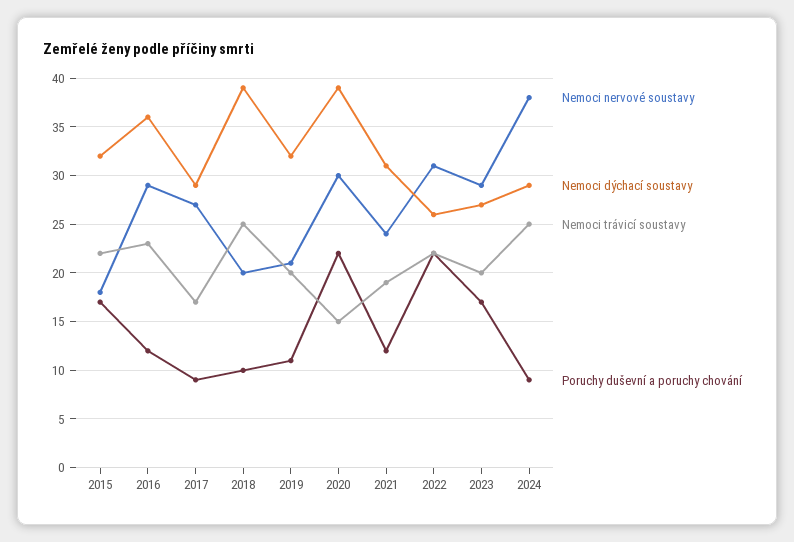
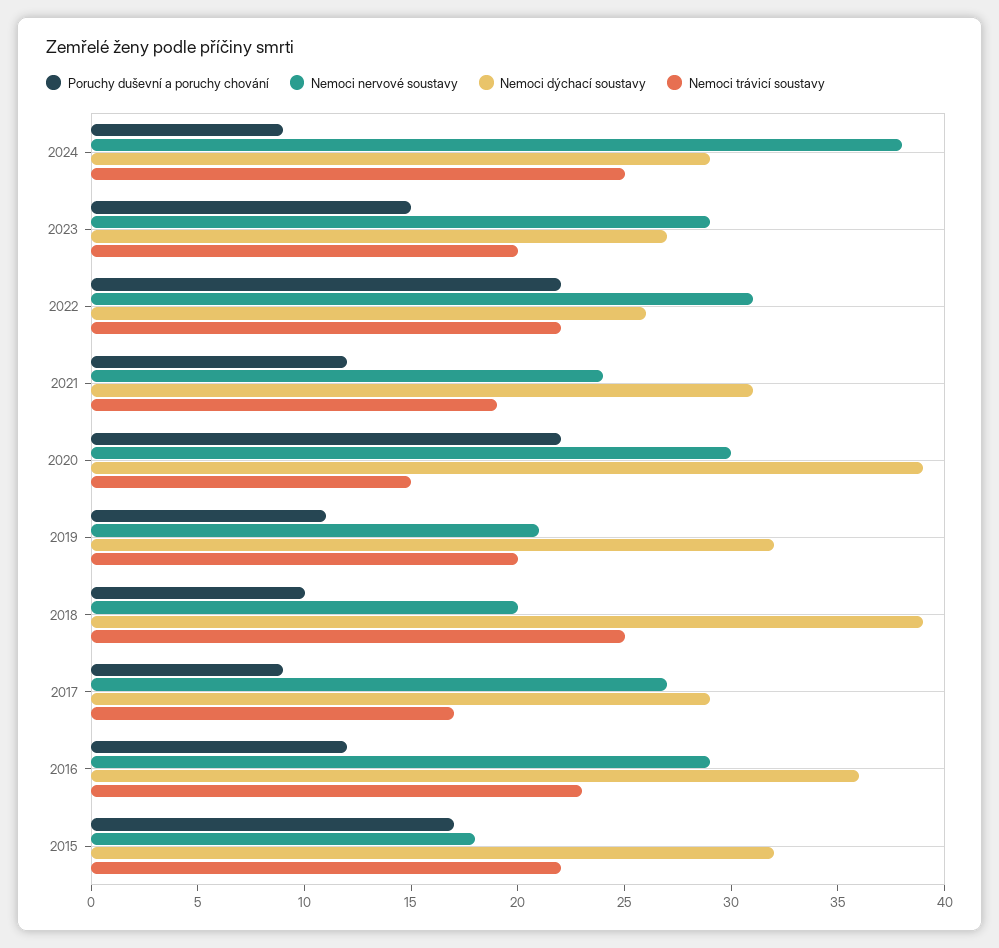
Poruchy duševní a poruchy chování, 2023: 17 -> 15

